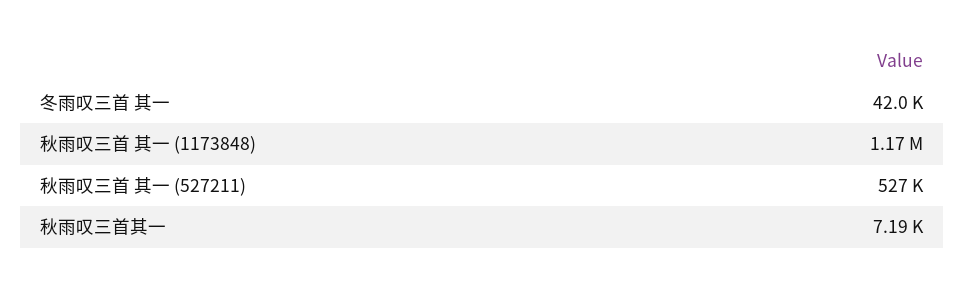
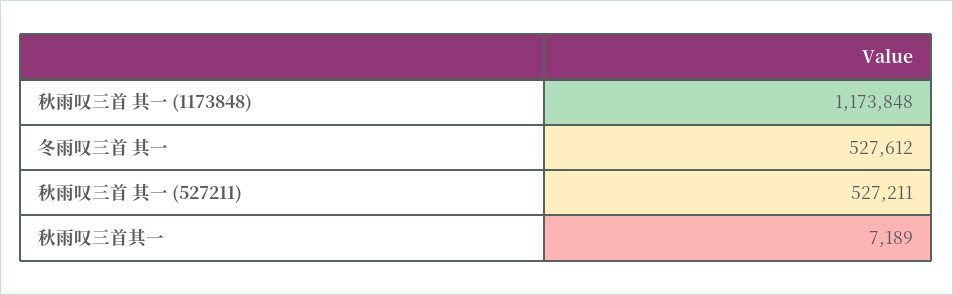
冬雨叹三首 其一: 42000 -> 527612

